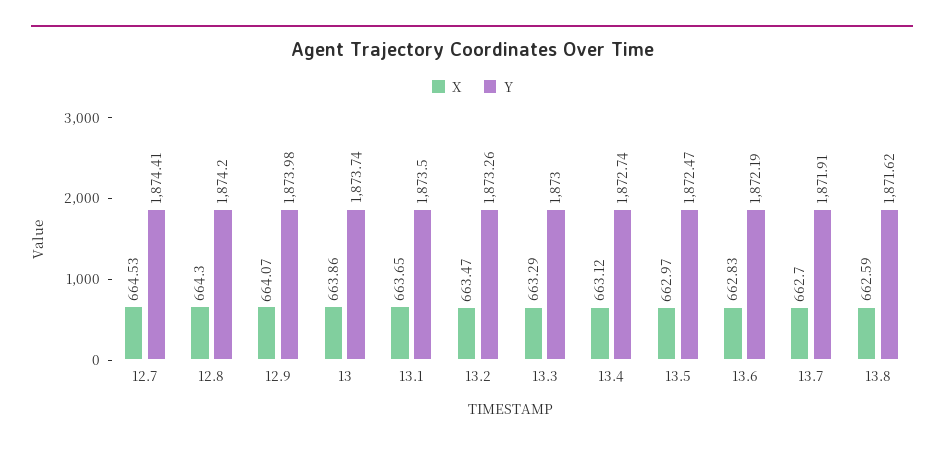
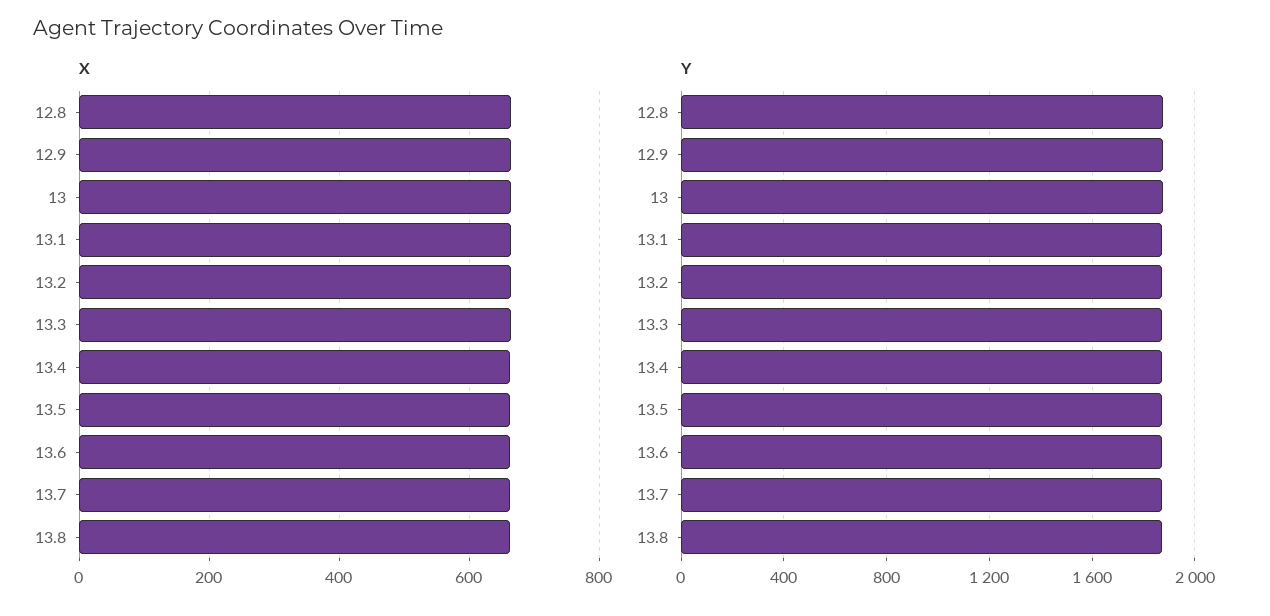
X, 12.7: 664.53 -> none
Y, 12.7: 1874.41 -> none

